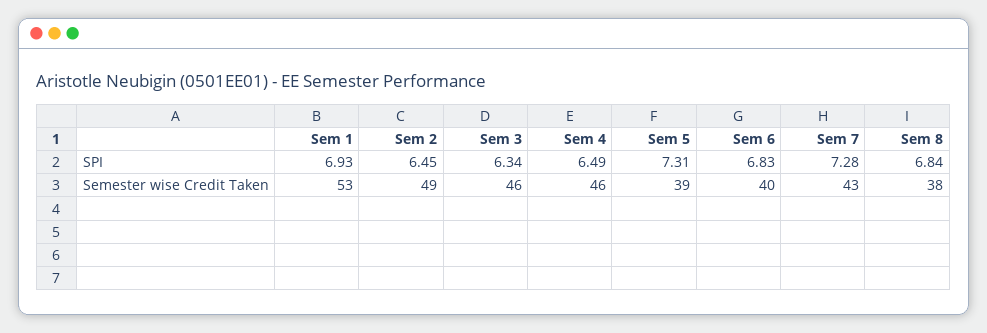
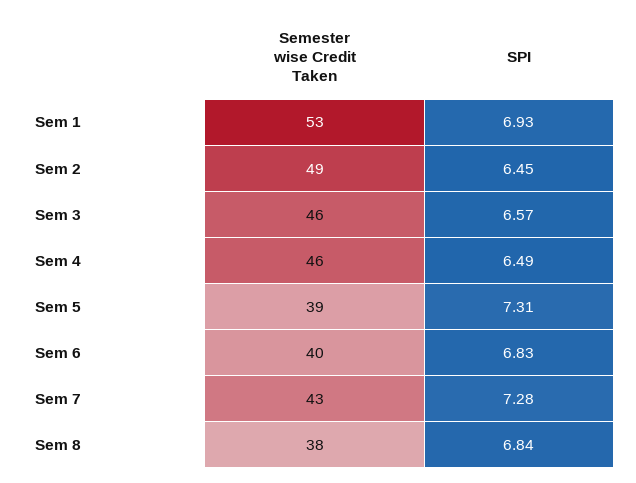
Sem 3, SPI: 6.34 -> 6.57

